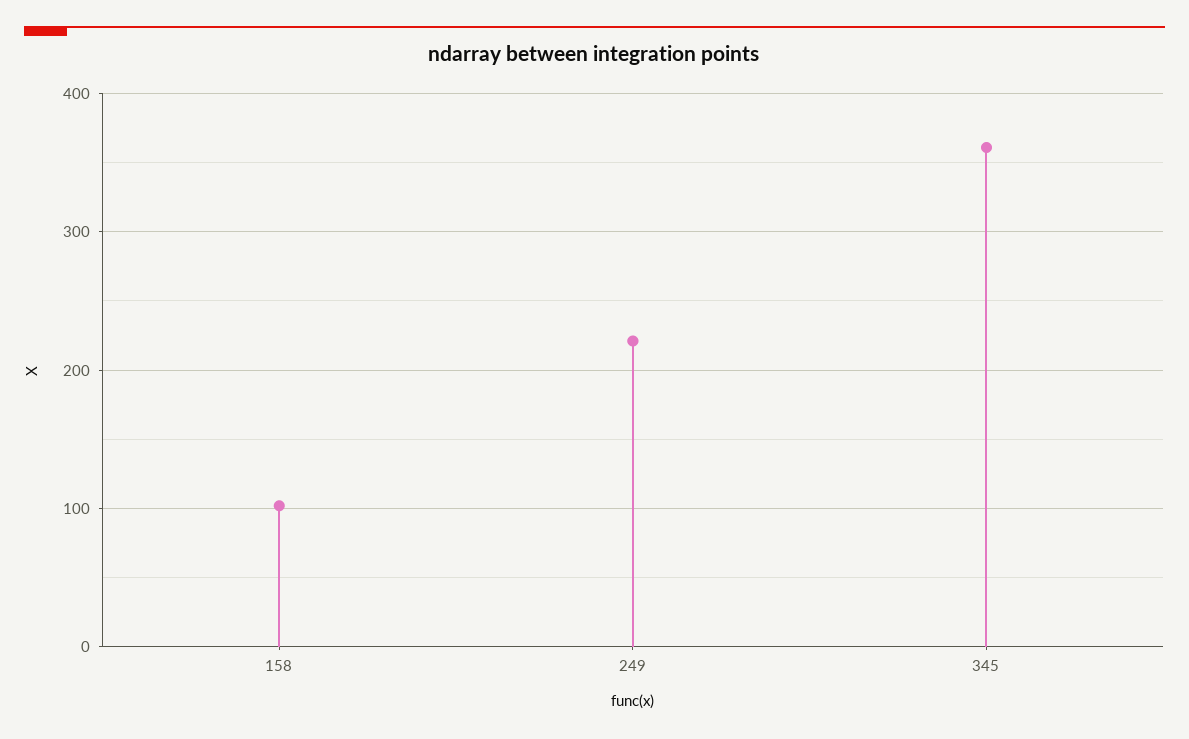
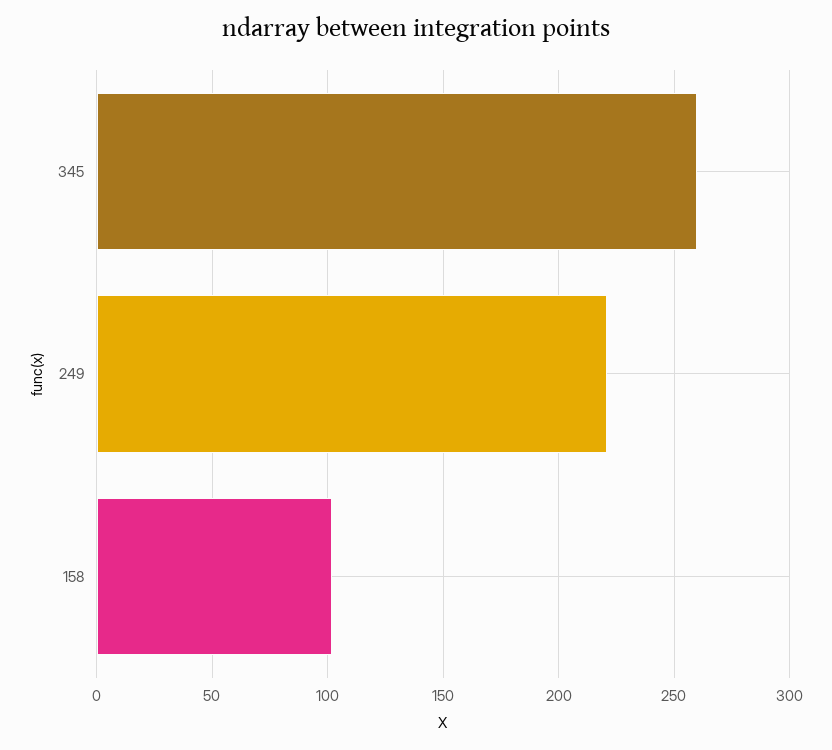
345: 360 -> 260

